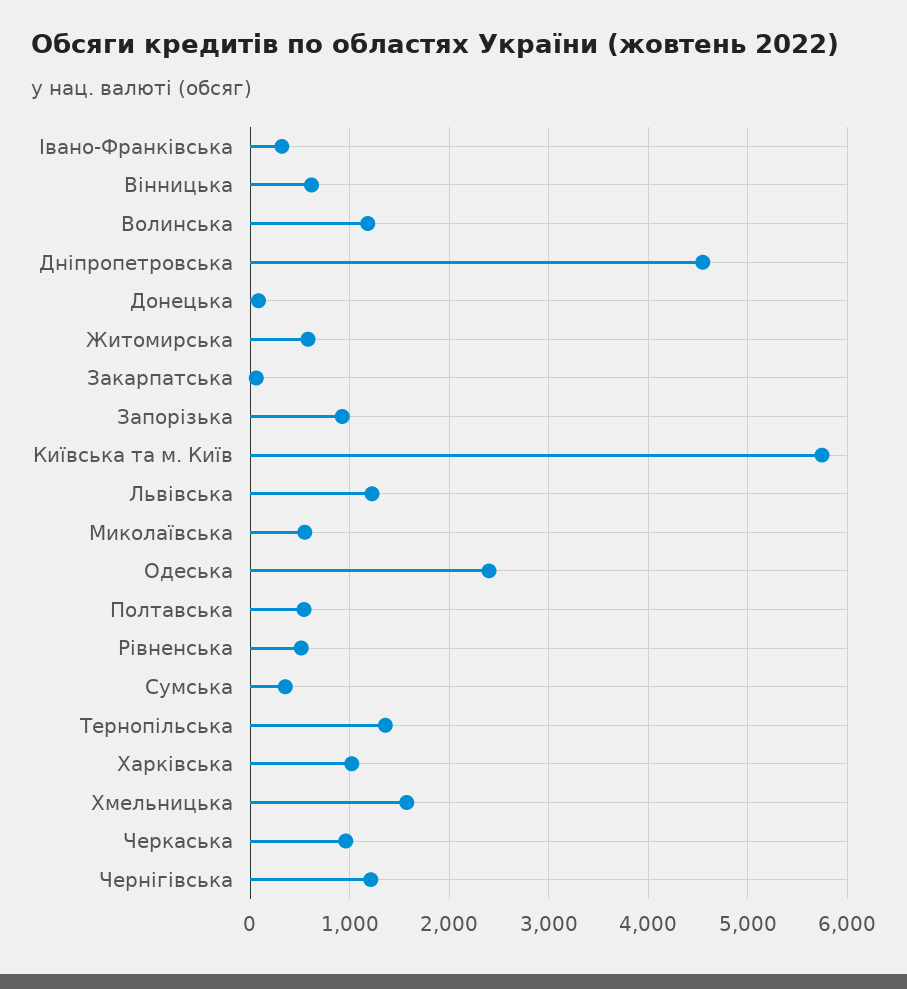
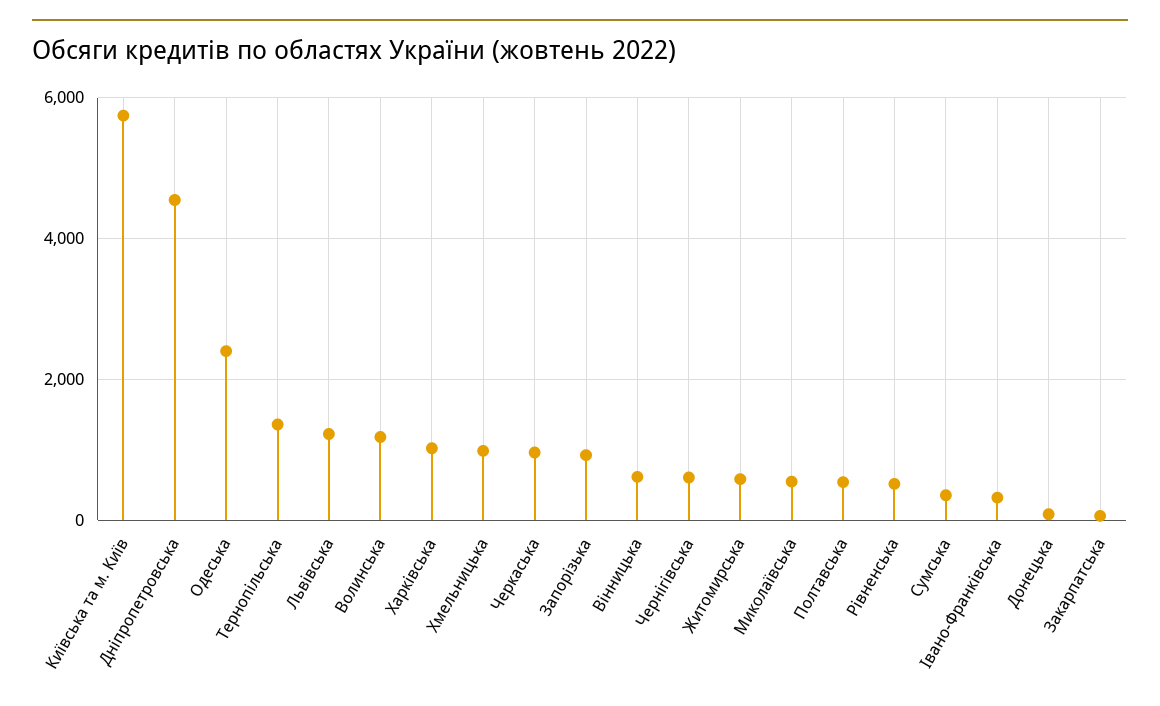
Хмельницька: 1600 -> 1000
Чернiгiвська: 1200 -> 600

